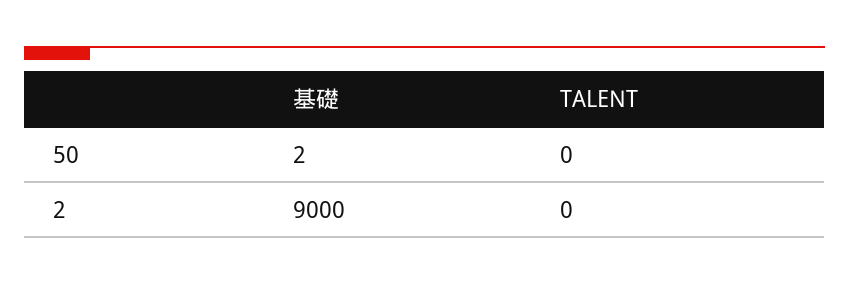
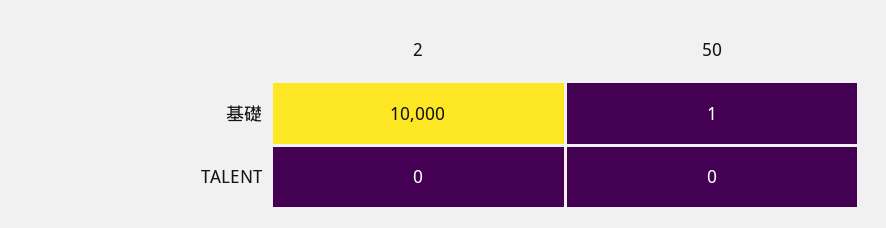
基礎, 50: 2 -> 1
基礎, 2: 9000 -> 10000

